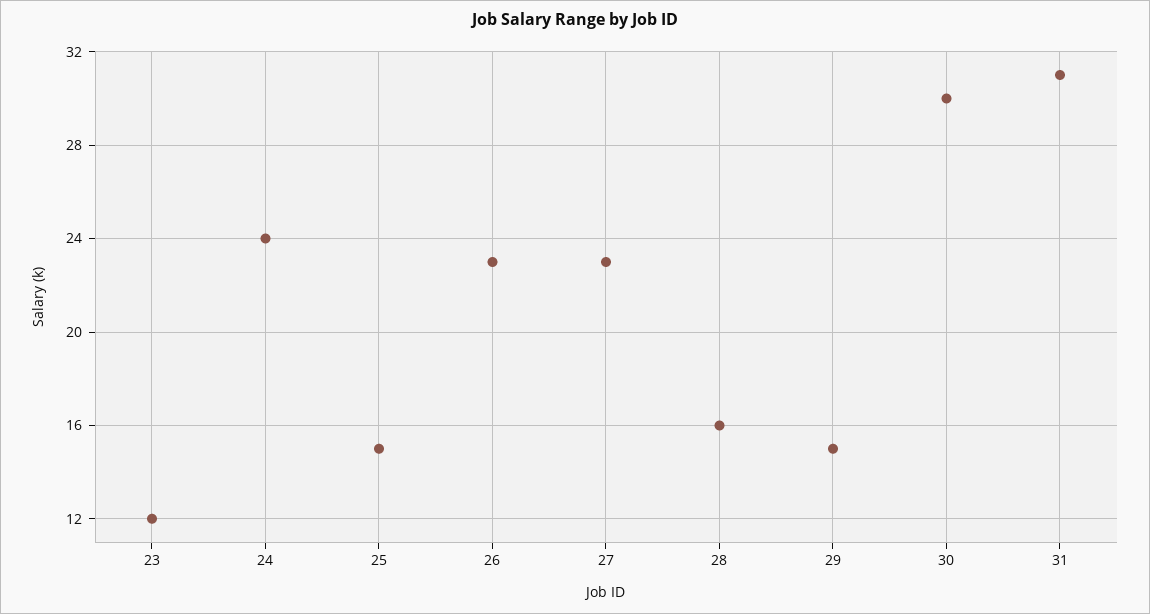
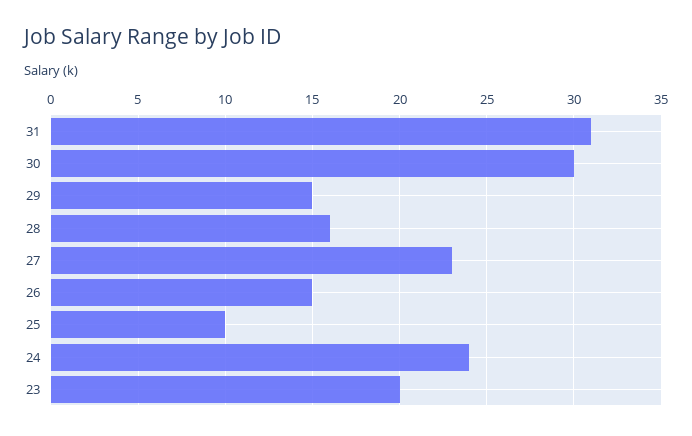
23: 12 -> 20
25: 15 -> 10
26: 23 -> 15

